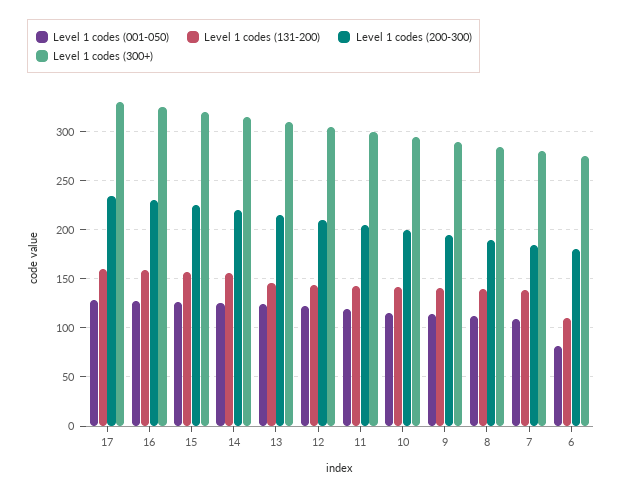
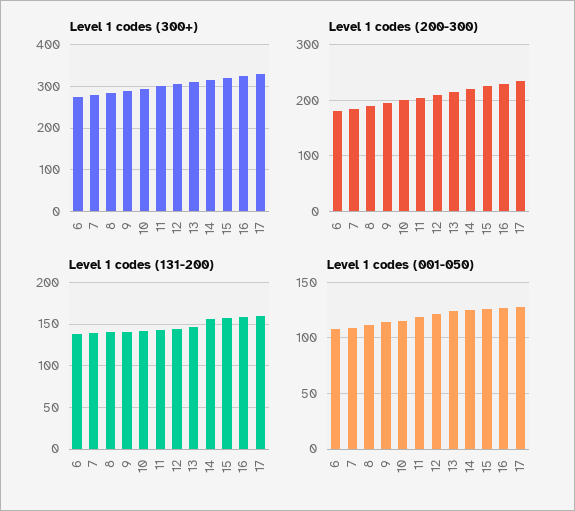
Level 1 codes (001-050), 6: 80 -> 110
Level 1 codes (131-200), 6: 110 -> 140

